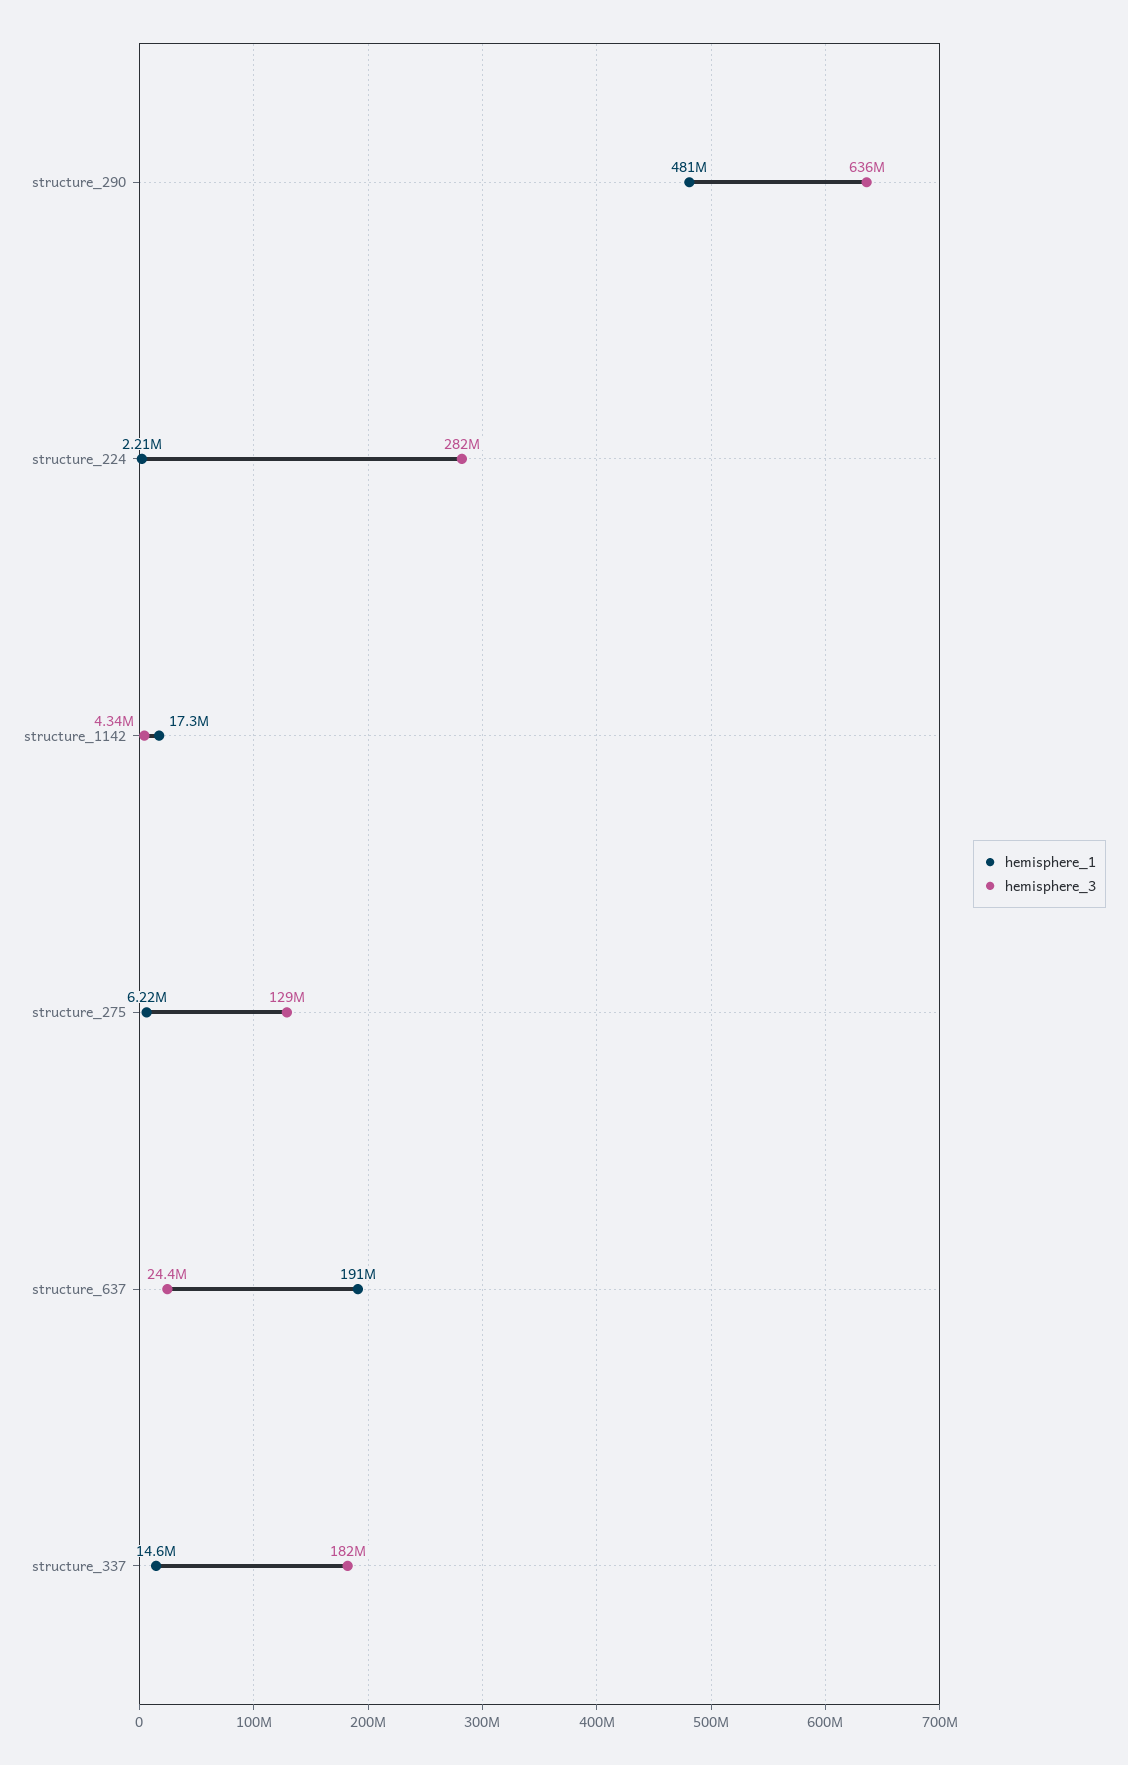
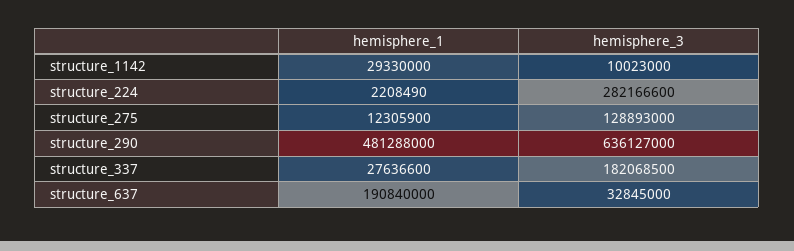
hemisphere_1, structure_1142: 17300000 -> 29330000
hemisphere_3, structure_1142: 4340000 -> 10023000
hemisphere_1, structure_275: 6220000 -> 12305900
hemisphere_3, structure_637: 24400000 -> 32845000
hemisphere_1, structure_337: 14600000 -> 27636600

